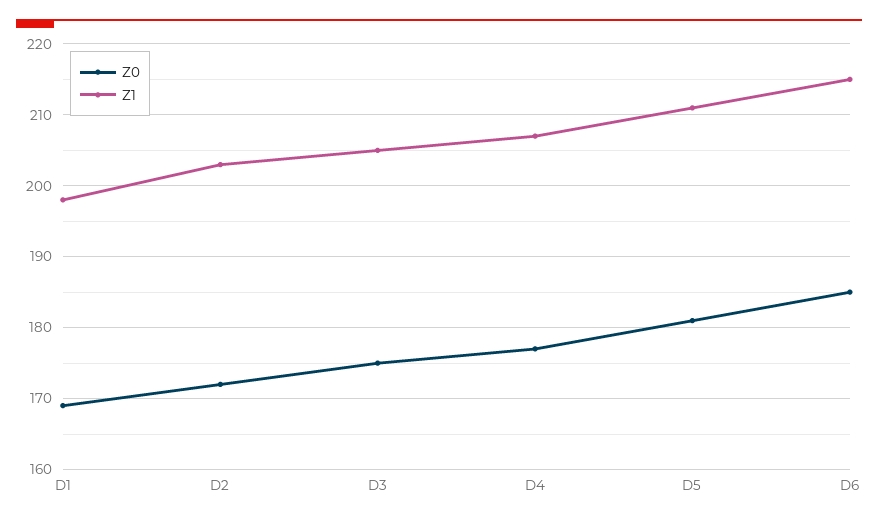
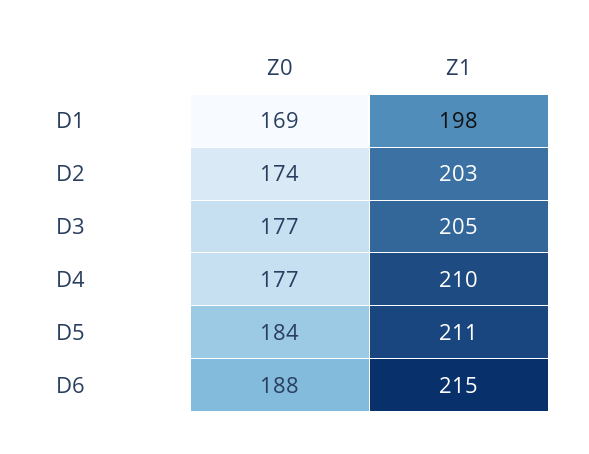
Z0, D2: 172 -> 174
Z0, D3: 175 -> 177
Z1, D4: 207 -> 210
Z0, D5: 181 -> 184
Z0, D6: 185 -> 188

